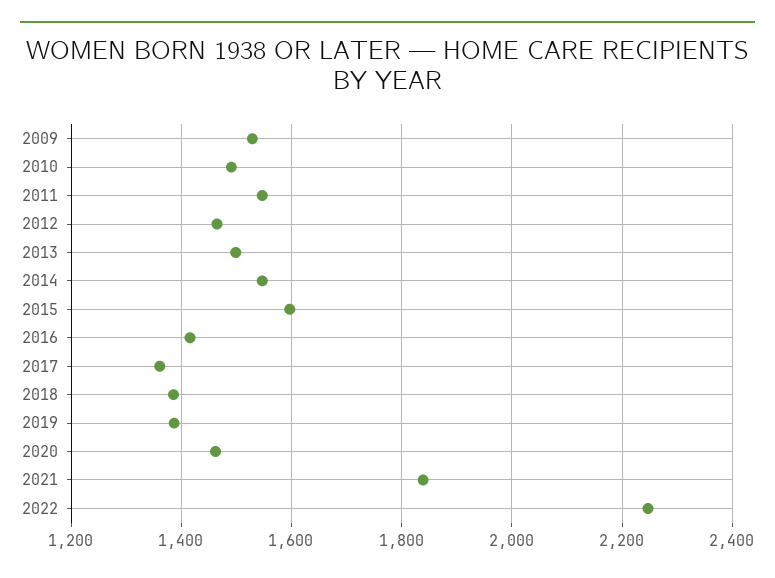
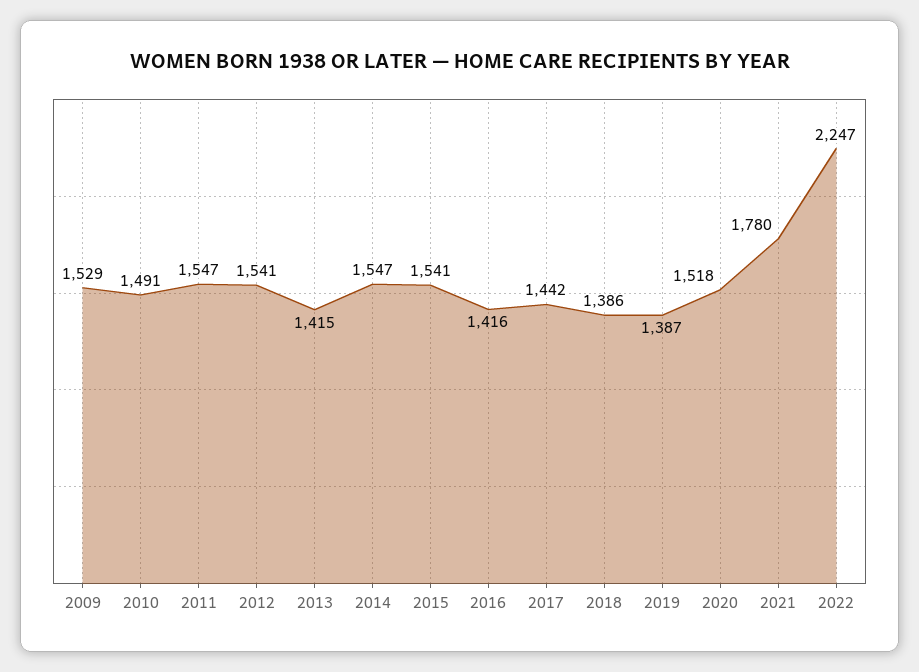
2012: 1460 -> 1541
2013: 1500 -> 1415
2015: 1600 -> 1541
2017: 1360 -> 1442
2020: 1460 -> 1518
2021: 1840 -> 1780

